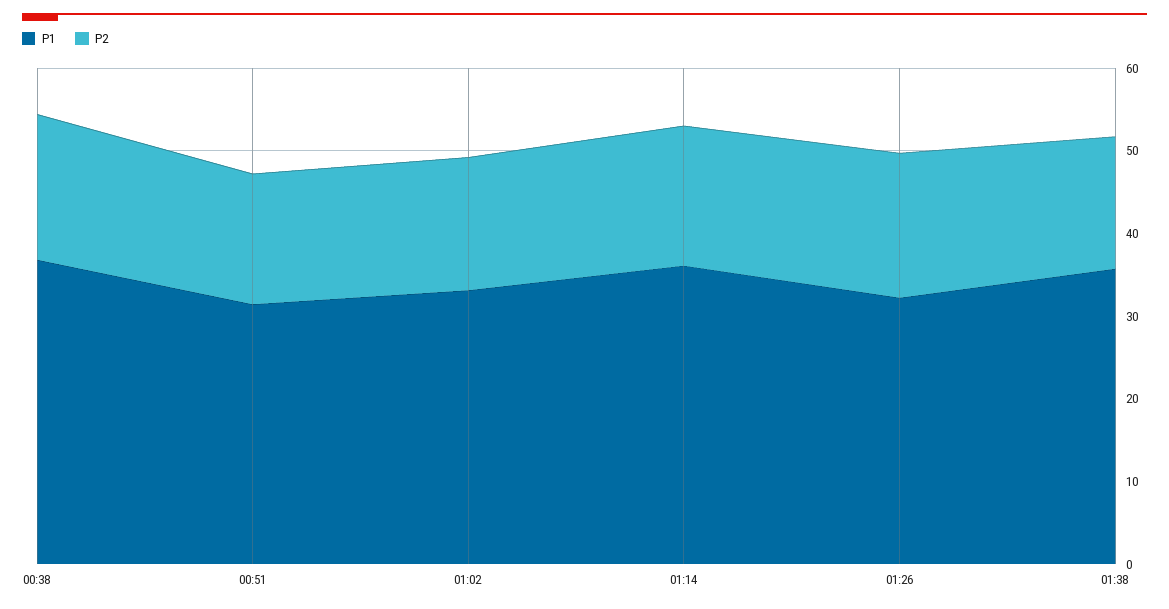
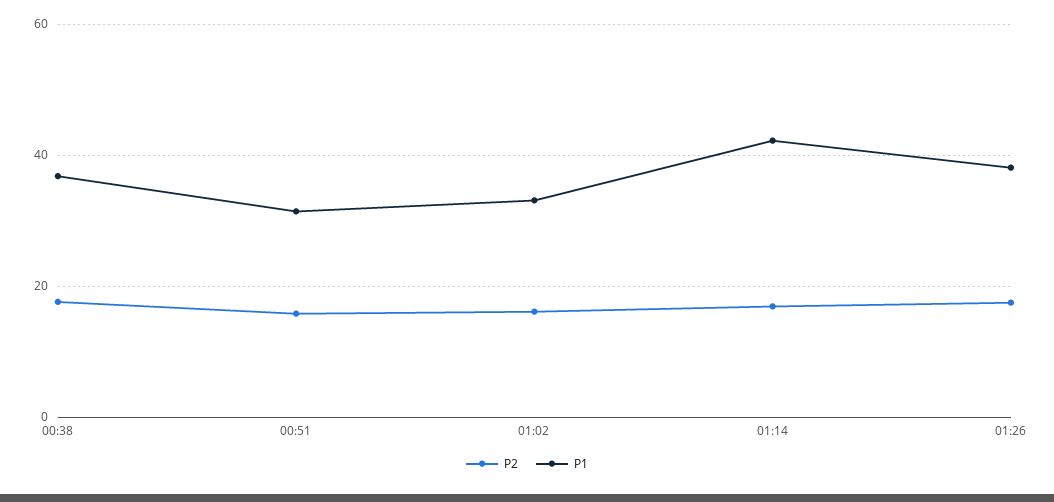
P1, 01:14: 36 -> 42
P1, 01:26: 32 -> 38
P1, 01:38: 36 -> none
P2, 01:38: 16 -> none

